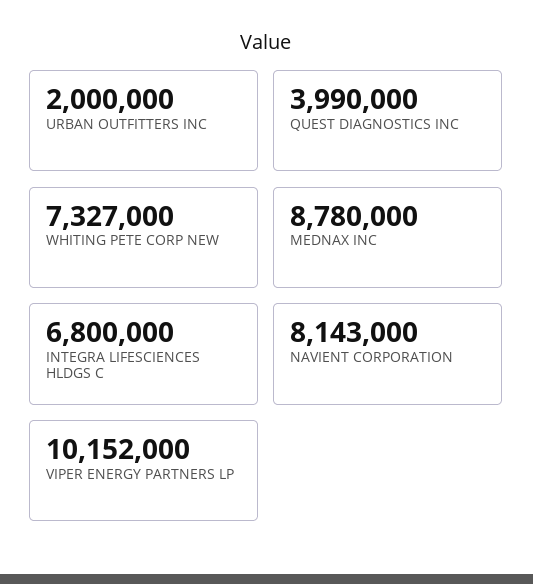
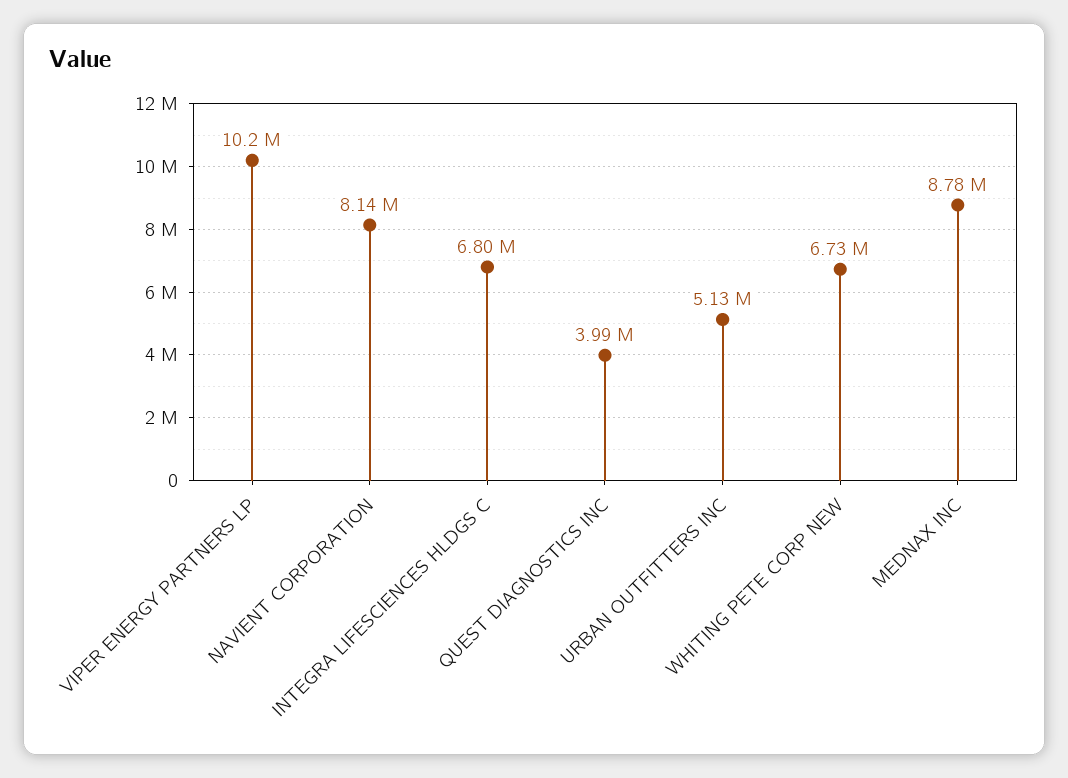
URBAN OUTFITTERS INC: 2000000 -> 5130000
WHITING PETE CORP NEW: 7327000 -> 6730000

